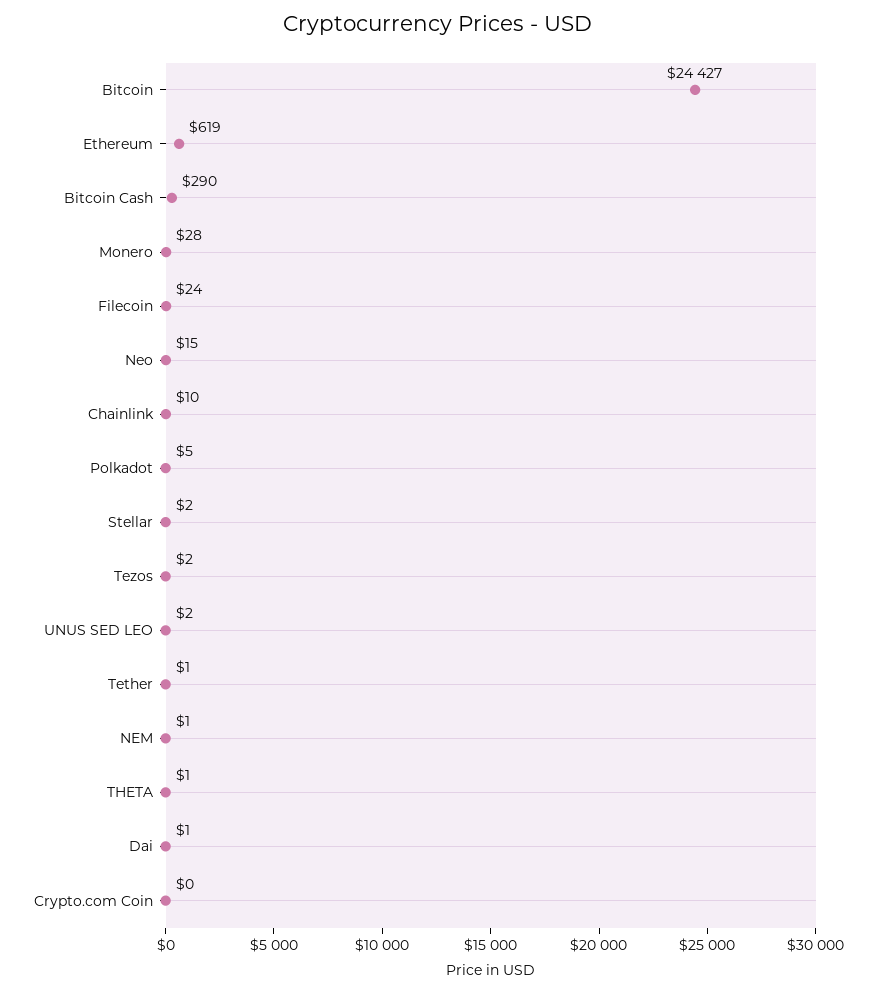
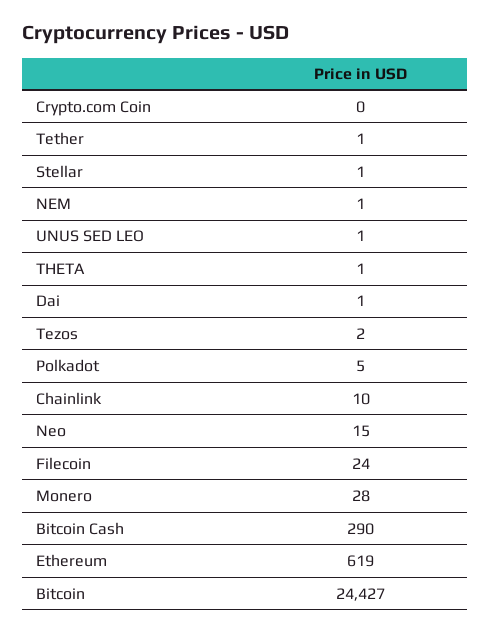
Stellar: 2 -> 1
UNUS SED LEO: 2 -> 1

